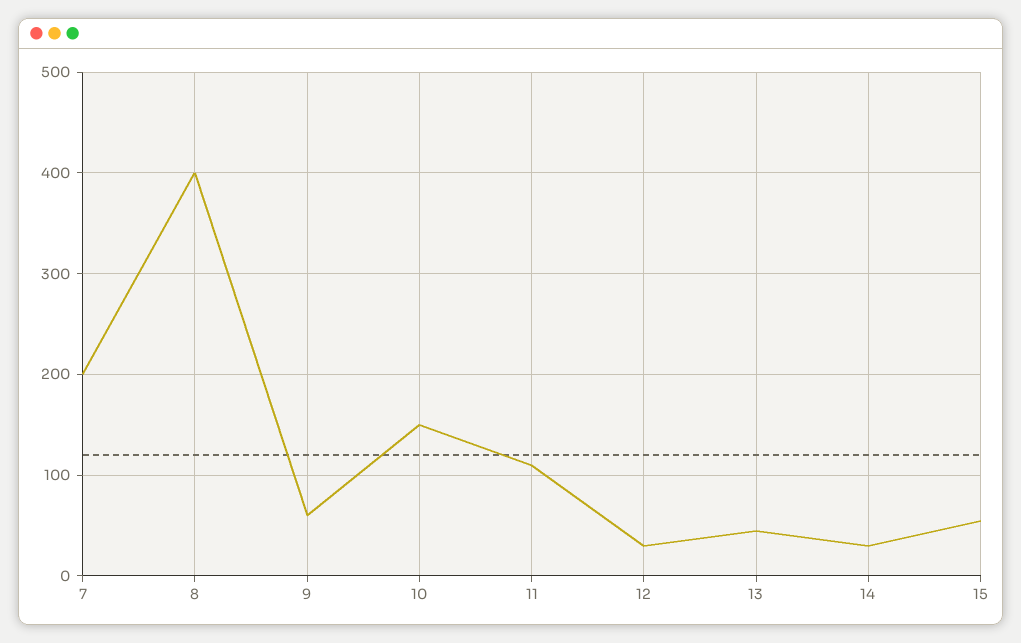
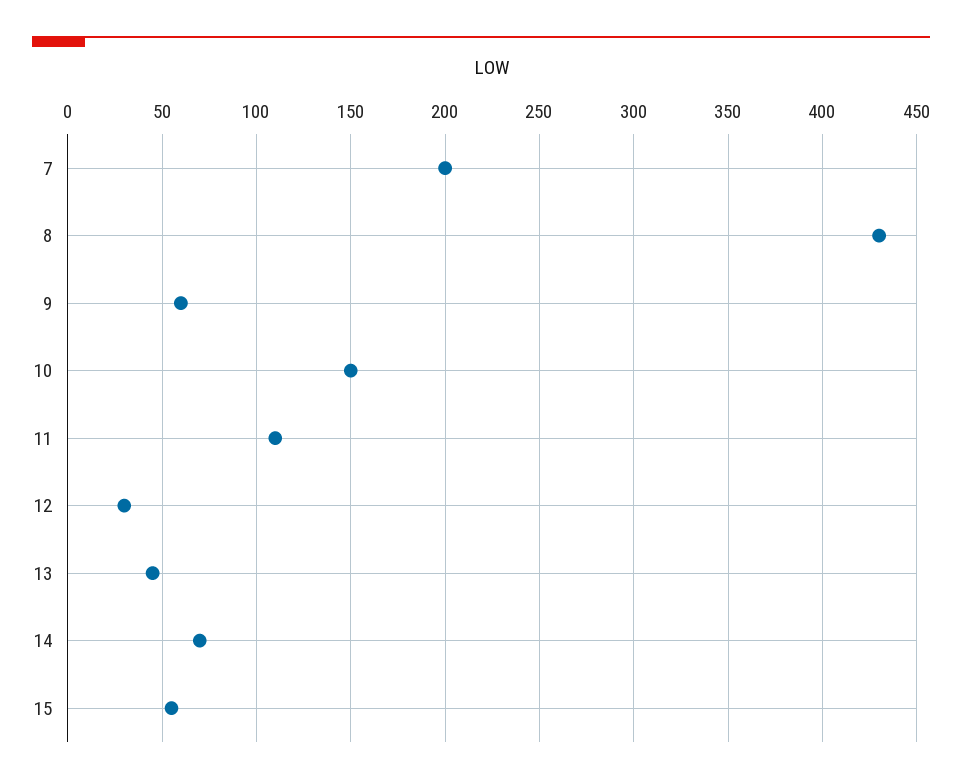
8: 400 -> 430
14: 30 -> 70

